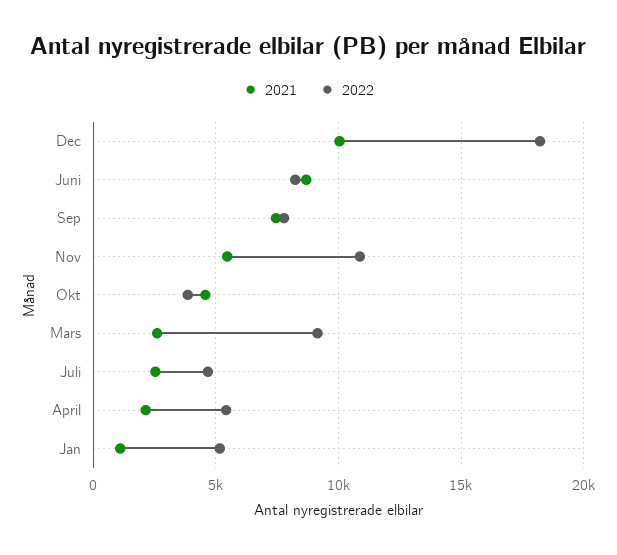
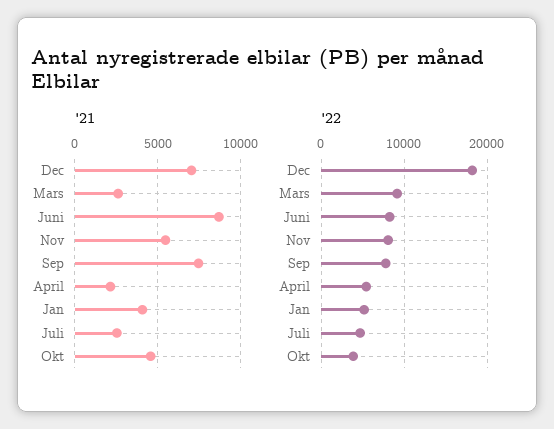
2021, Dec: 10000 -> 7000
2022, Nov: 11000 -> 8000
2021, Jan: 1000 -> 4000

